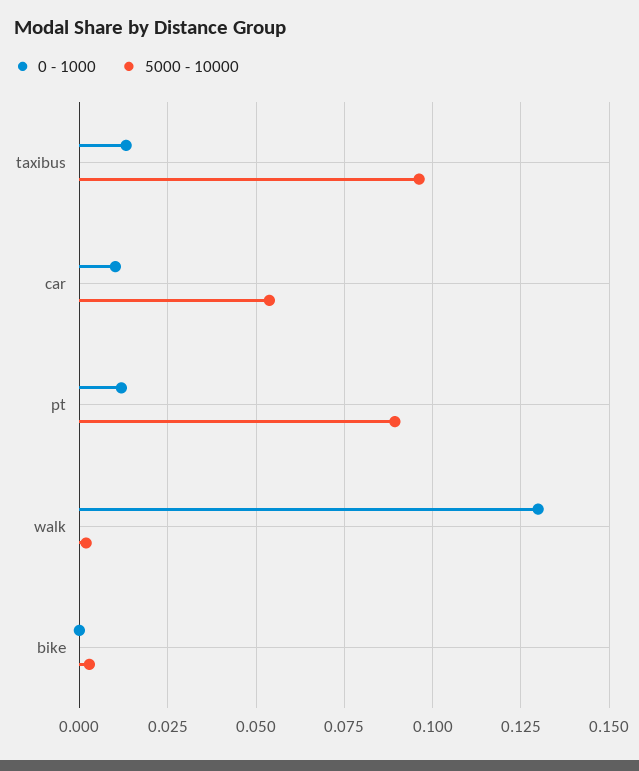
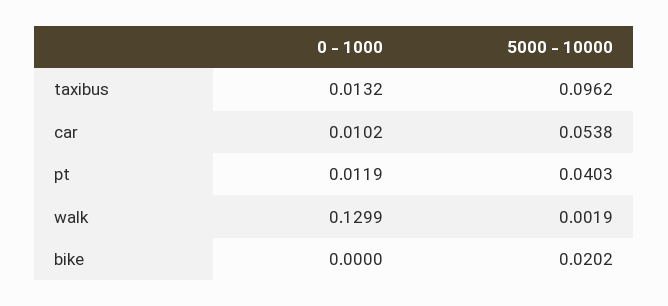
5000 - 10000, pt: 0.09 -> 0.0403
5000 - 10000, bike: 0.0025 -> 0.0202

